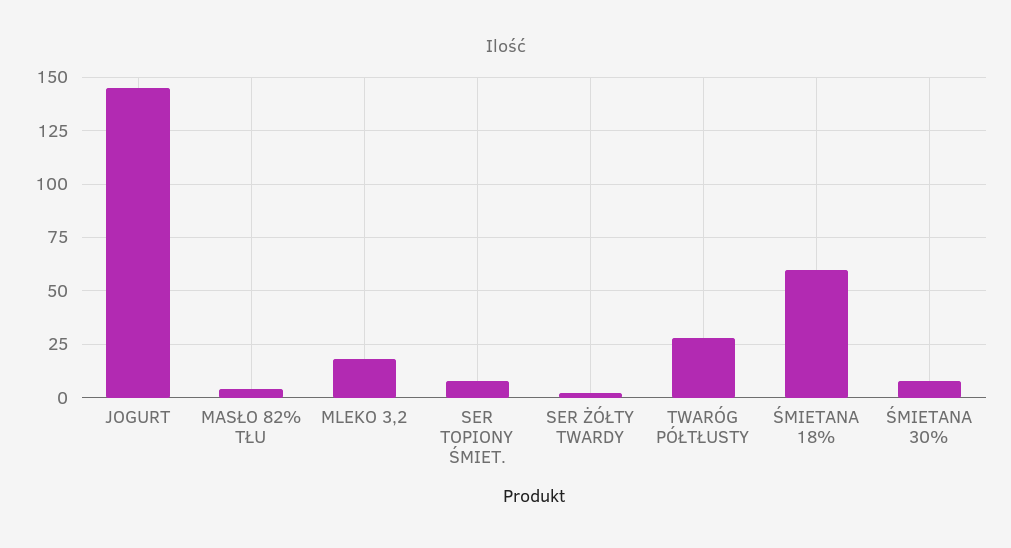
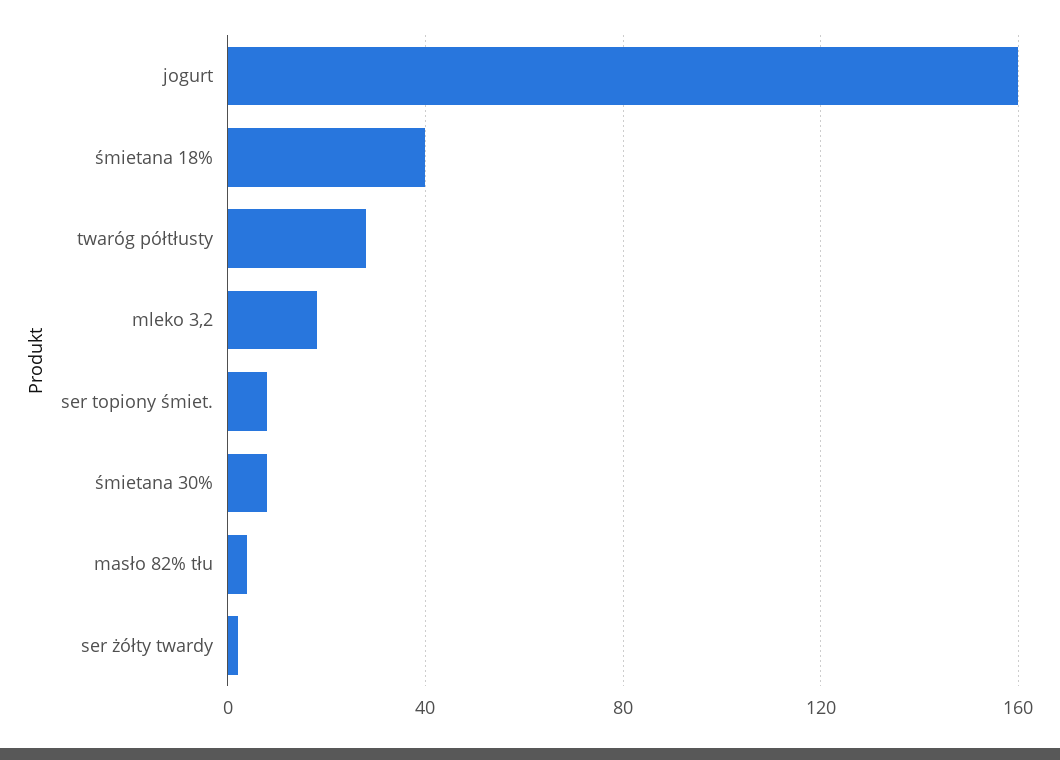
JOGURT: 145 -> 160
ŚMIETANA 18%: 60 -> 40

